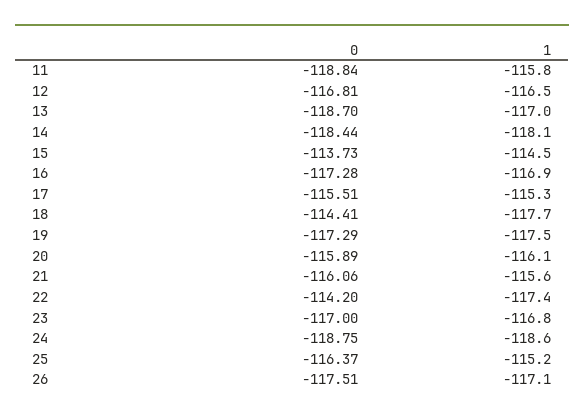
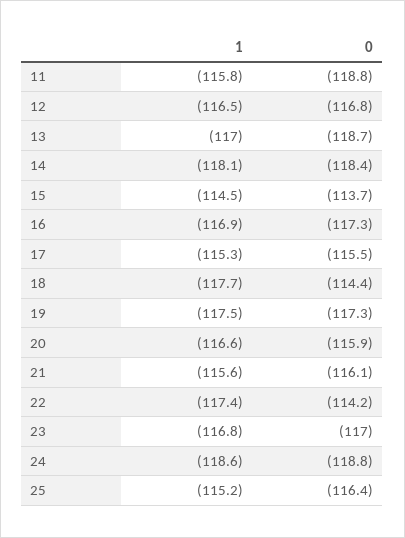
1, 20: -116.1 -> -116.6
0, 26: -117.51 -> none
1, 26: -117.1 -> none

